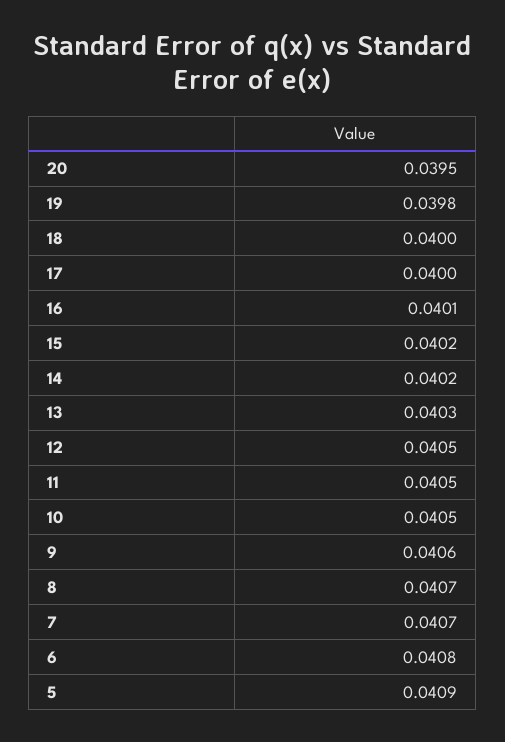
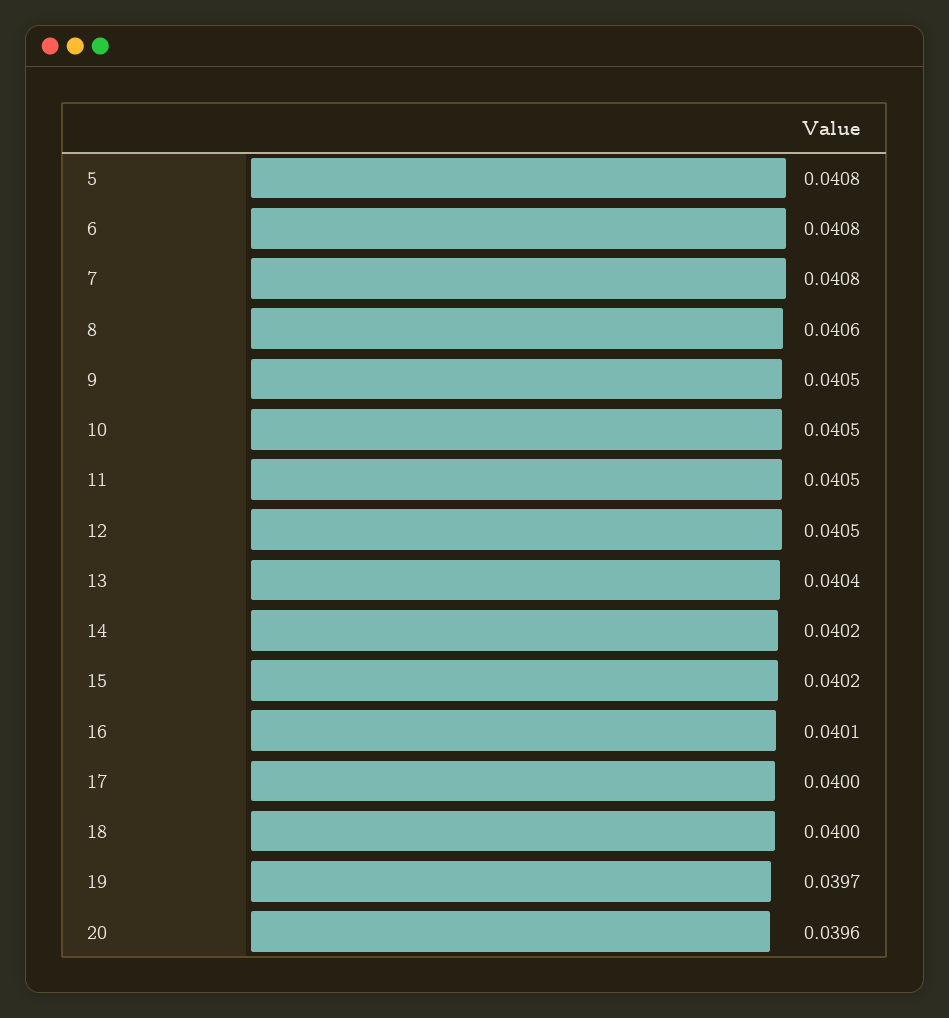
20: 0.0395 -> 0.0396
19: 0.0398 -> 0.0397
13: 0.0403 -> 0.0404
9: 0.0406 -> 0.0405
8: 0.0407 -> 0.0406
7: 0.0407 -> 0.0408
5: 0.0409 -> 0.0408

